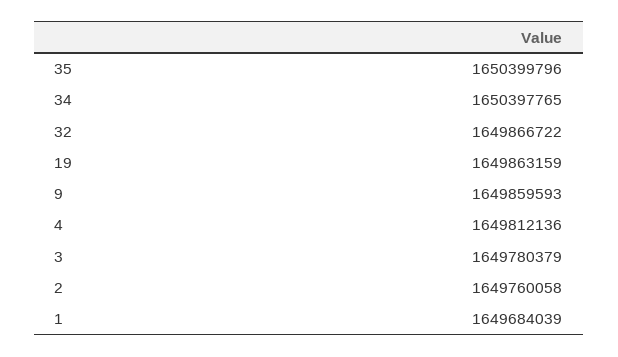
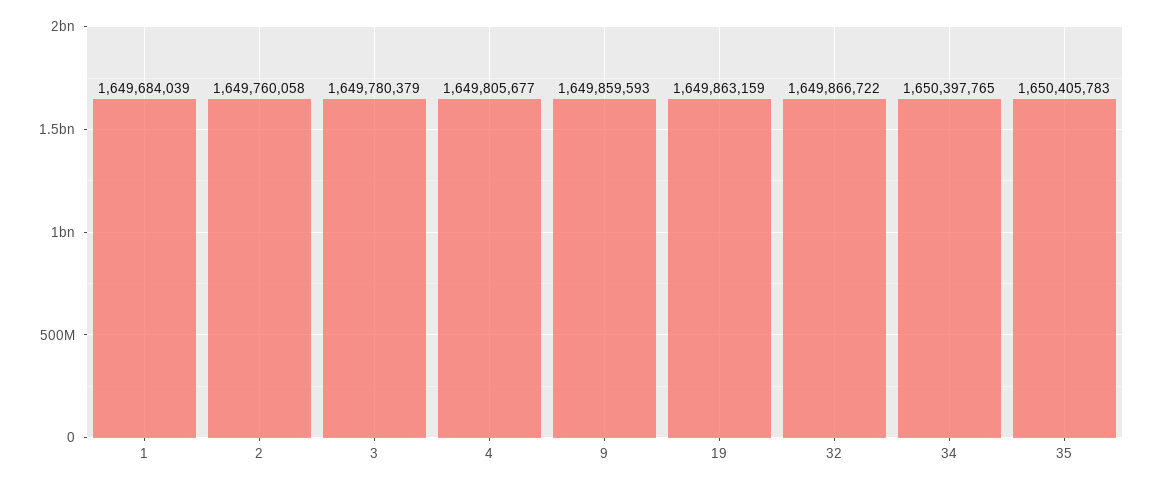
35: 1650399796 -> 1650405783
4: 1649812136 -> 1649805677

